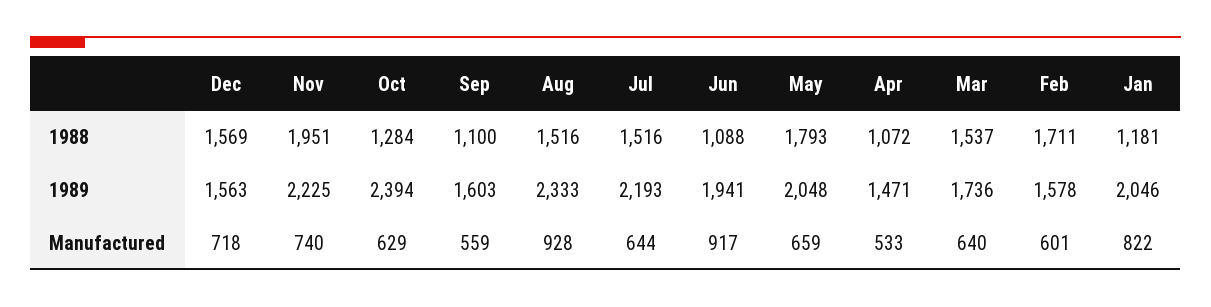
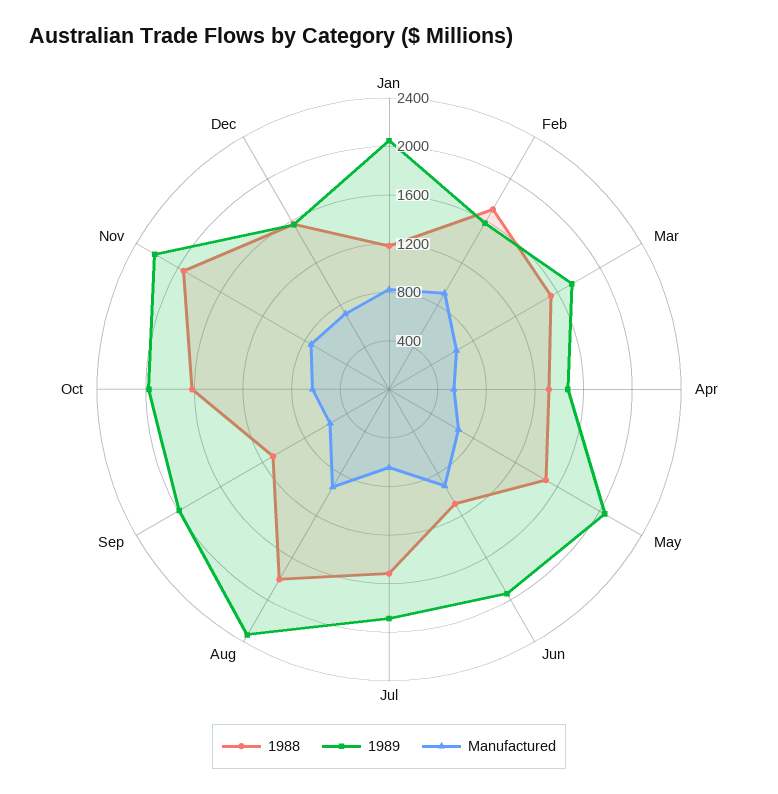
1988, Oct: 1284 -> 1600
1988, Aug: 1516 -> 1800
1988, May: 1793 -> 1500
1988, Apr: 1072 -> 1300
1989, Oct: 2394 -> 2000
1989, Sep: 1603 -> 2000
1989, Jul: 2193 -> 1900
Manufactured, Feb: 601 -> 900

